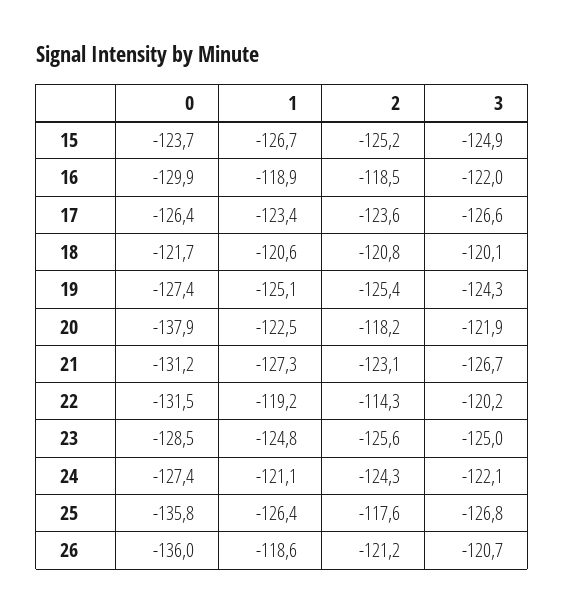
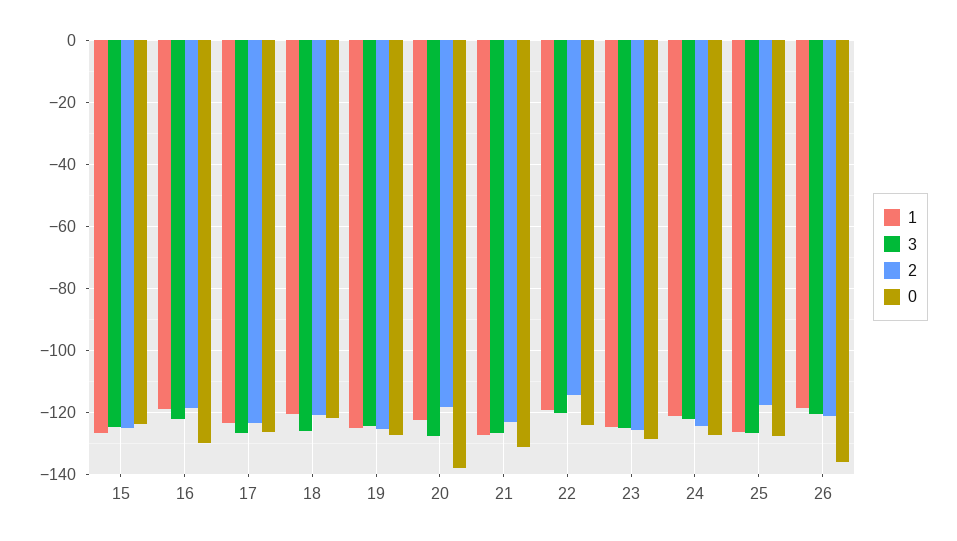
3, 18: -120.1 -> -126
3, 20: -121.9 -> -128
0, 22: -131.5 -> -124
0, 25: -135.8 -> -128

